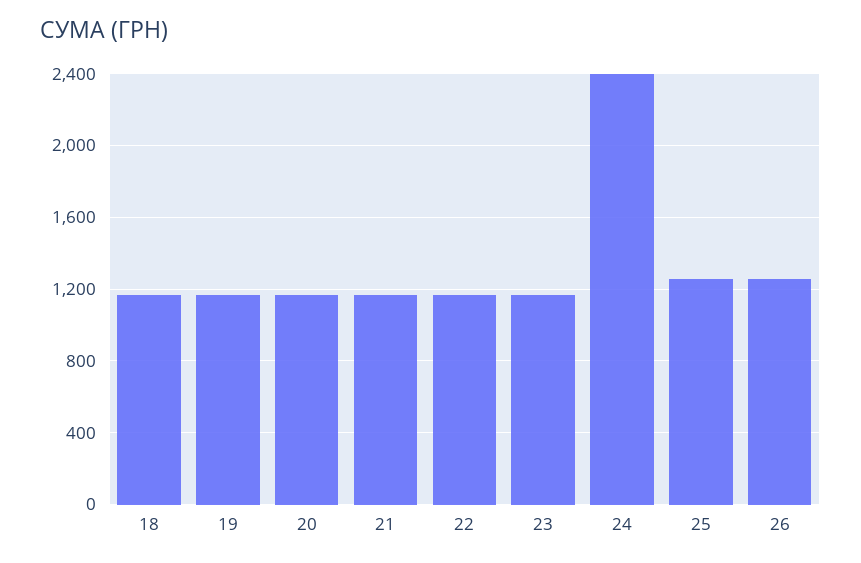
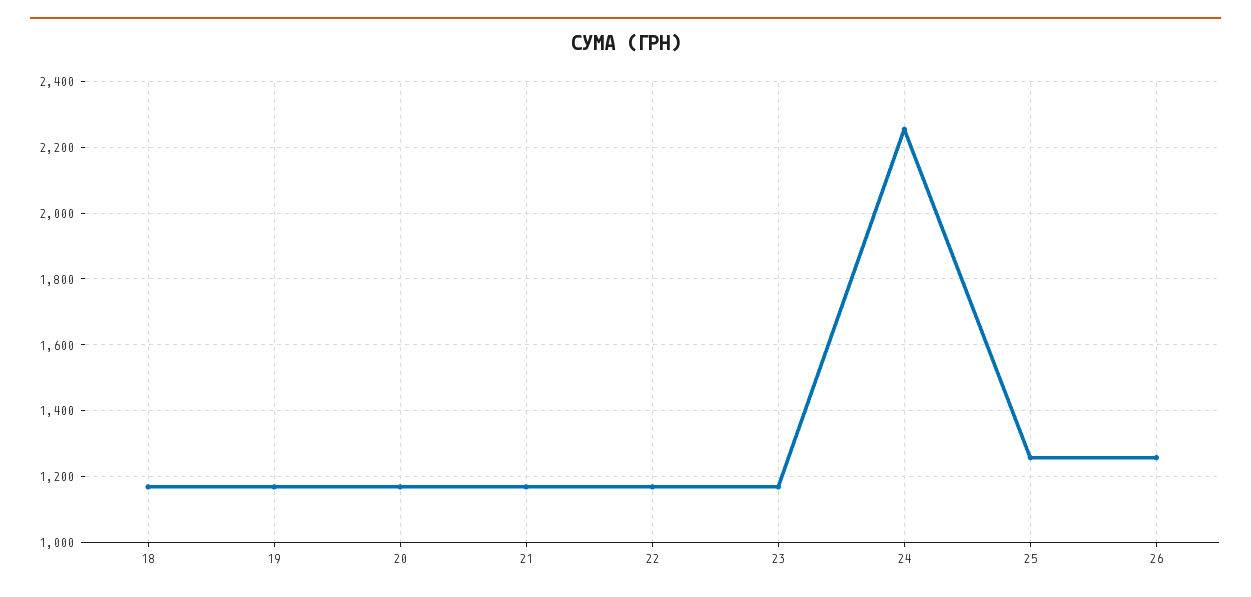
24: 2400 -> 2260

